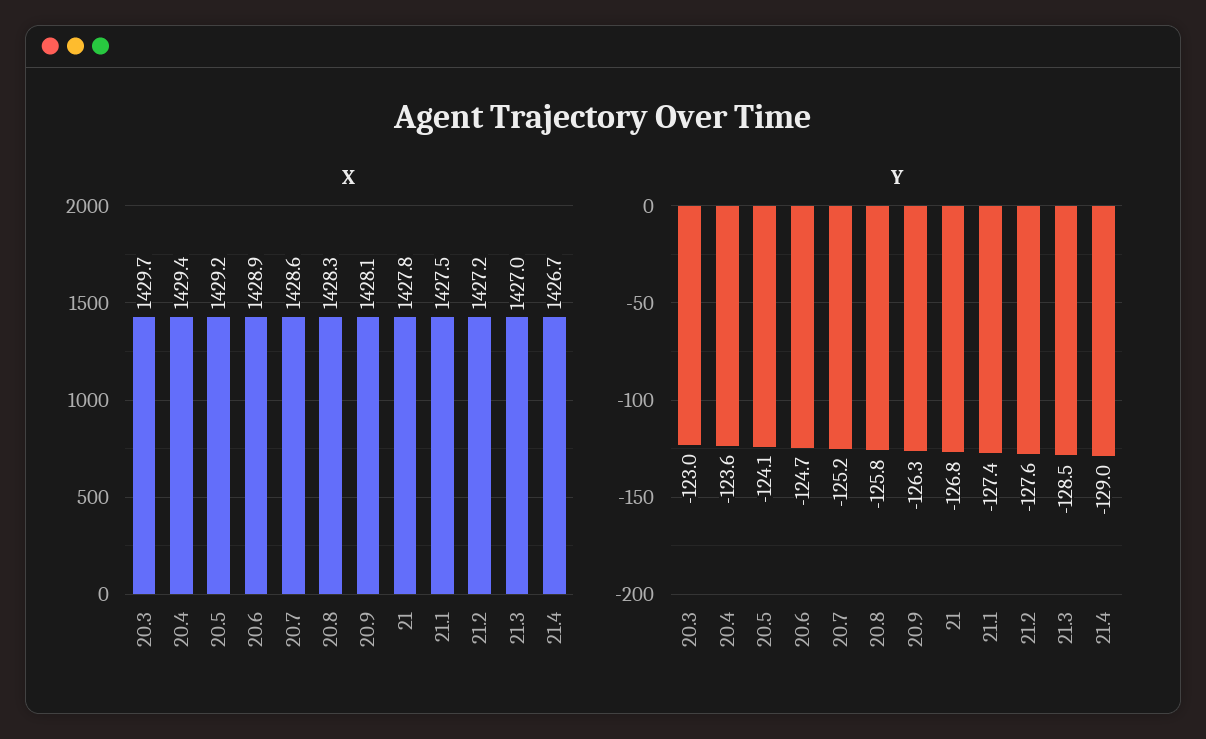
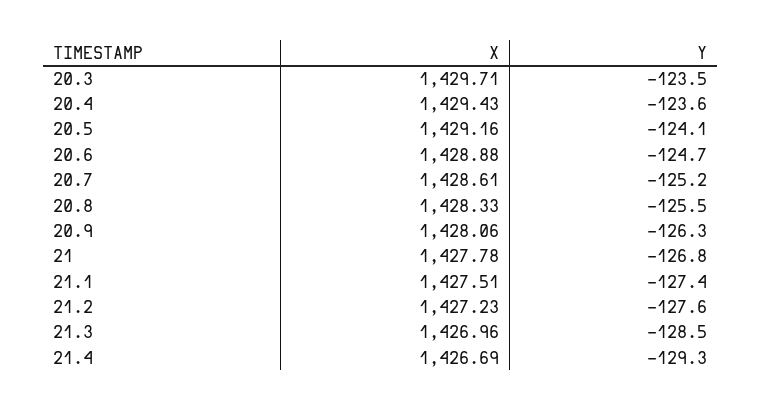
Y, 20.3: -123 -> -123.5
Y, 20.8: -125.8 -> -125.5
Y, 21.4: -129 -> -129.3

